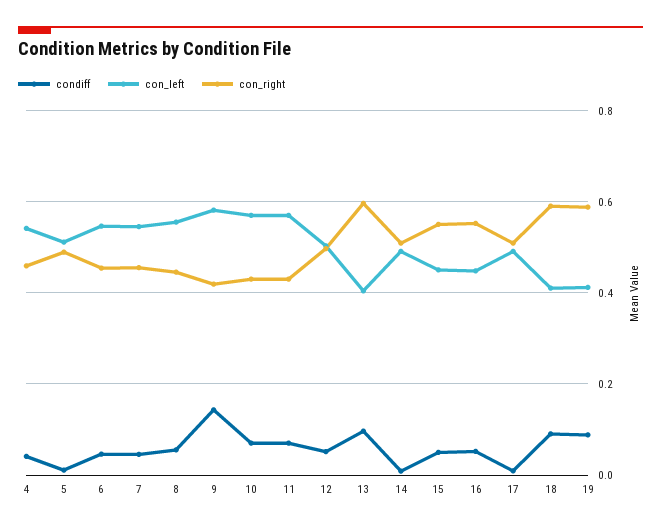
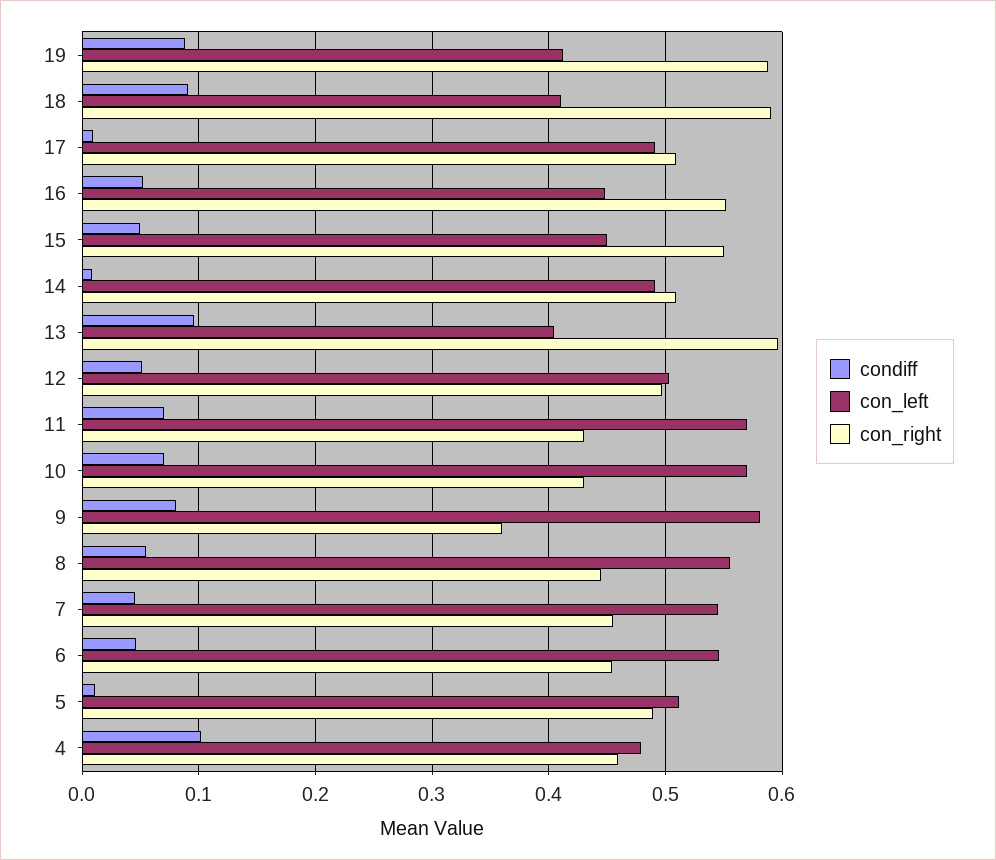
condiff, 4: 0.04 -> 0.1
con_left, 4: 0.54 -> 0.48
condiff, 9: 0.14 -> 0.08
con_right, 9: 0.42 -> 0.36

